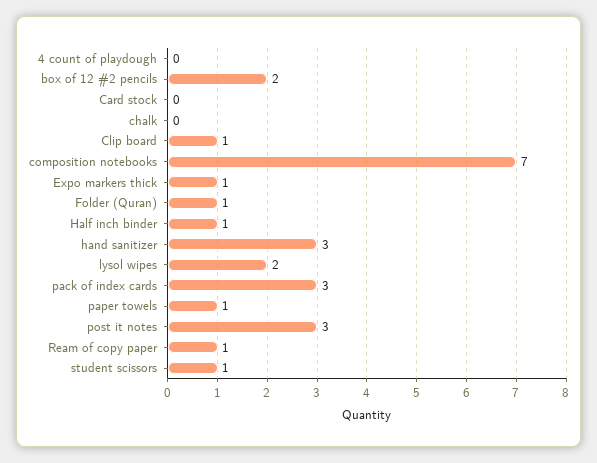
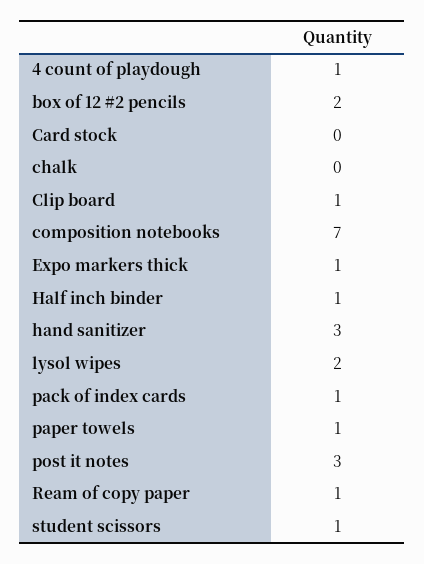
4 count of playdough: 0 -> 1
Folder (Quran): 1 -> none
pack of index cards: 3 -> 1

